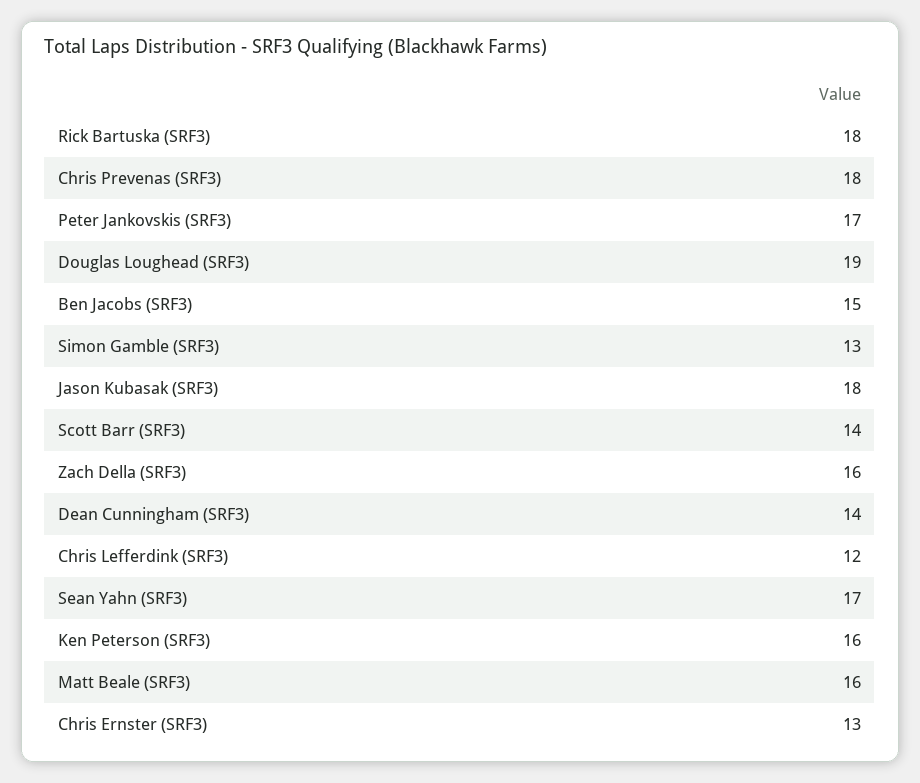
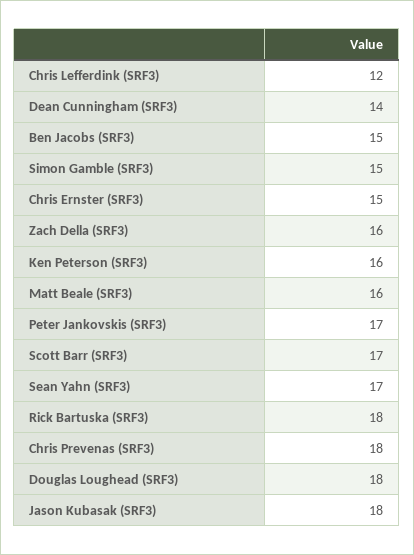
Douglas Loughead (SRF3): 19 -> 18
Simon Gamble (SRF3): 13 -> 15
Scott Barr (SRF3): 14 -> 17
Chris Ernster (SRF3): 13 -> 15

